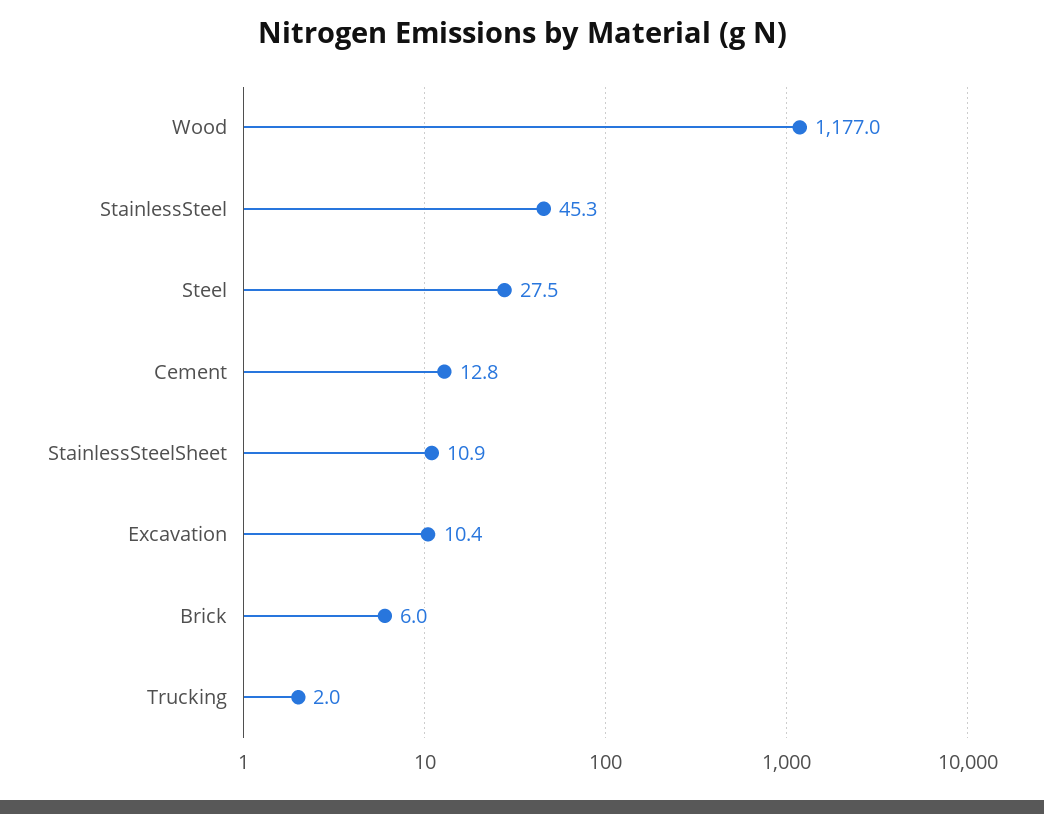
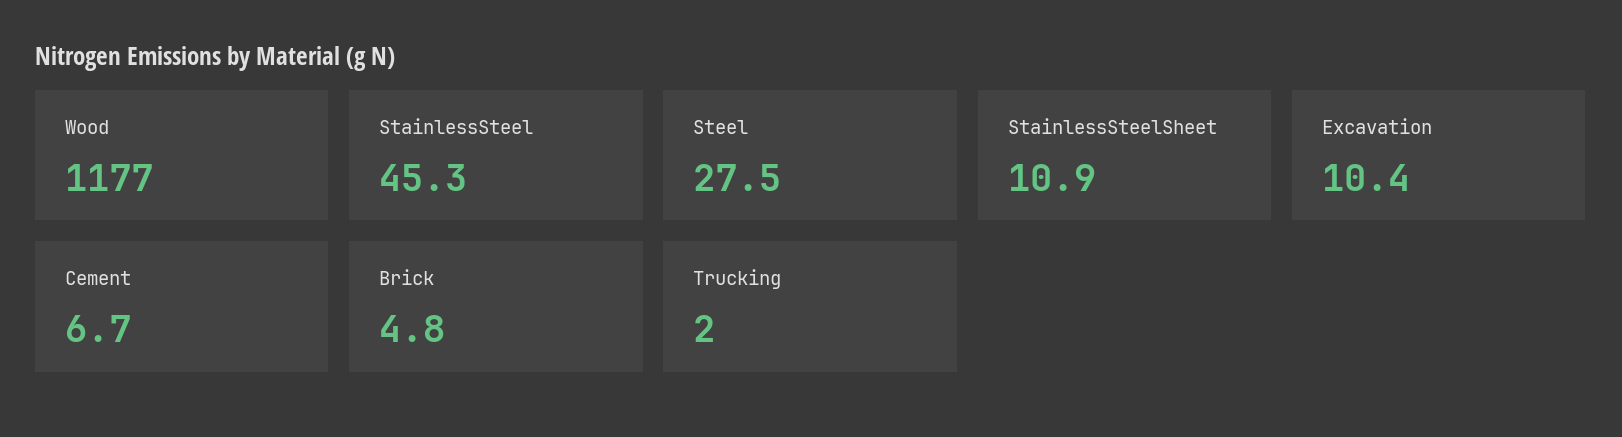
Cement: 12.8 -> 6.7
Brick: 6 -> 4.8

